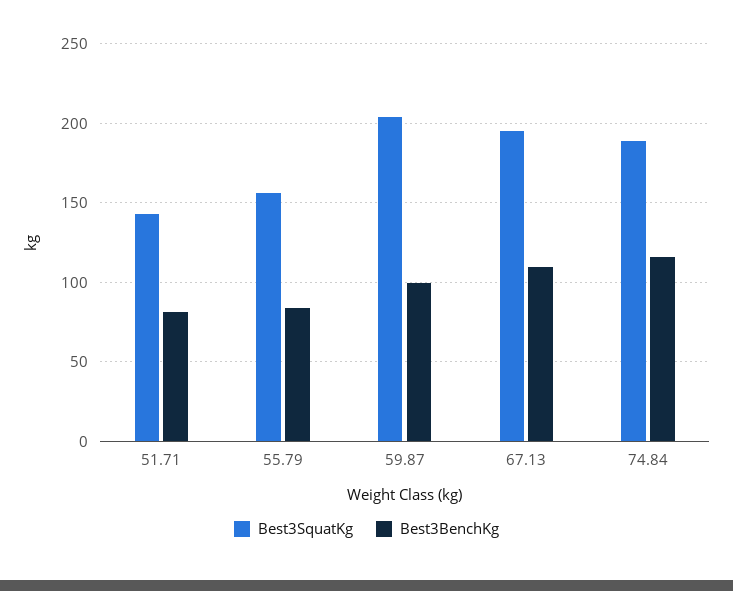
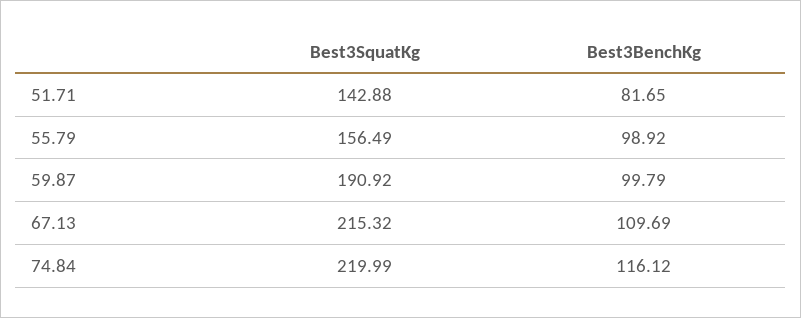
Best3BenchKg, 55.79: 85 -> 98.92
Best3SquatKg, 59.87: 205 -> 190.92
Best3SquatKg, 67.13: 195 -> 215.32
Best3SquatKg, 74.84: 190 -> 219.99

